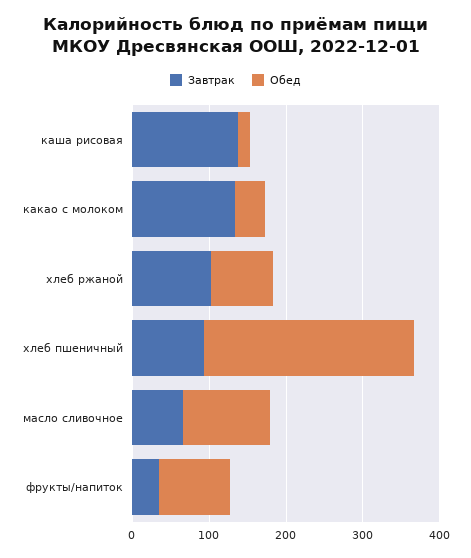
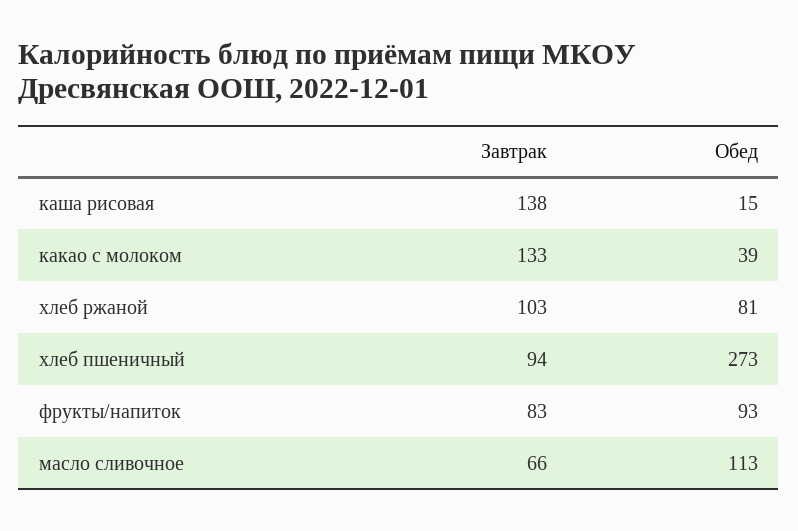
Завтрак, фрукты/напиток: 40 -> 83

